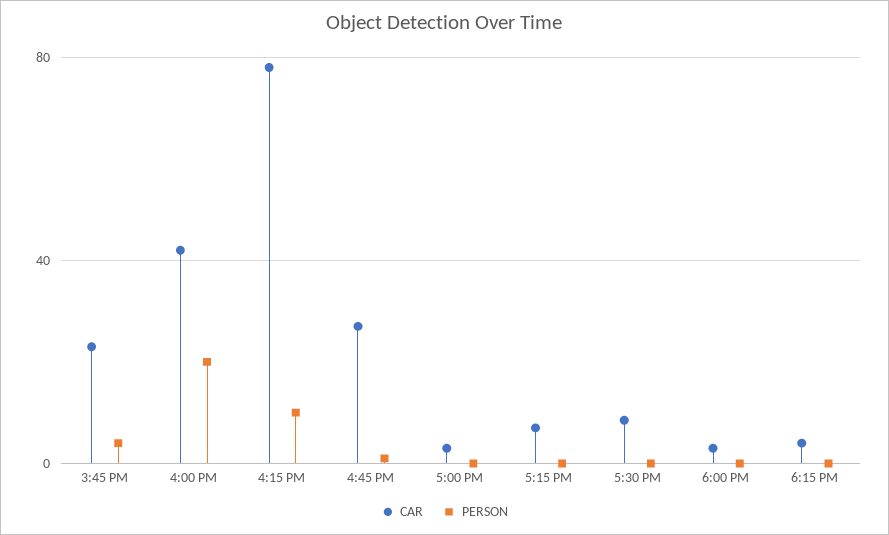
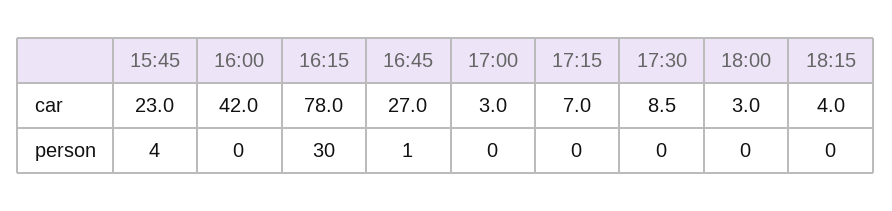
PERSON, 4:00 PM: 20 -> 0
PERSON, 4:15 PM: 10 -> 30

